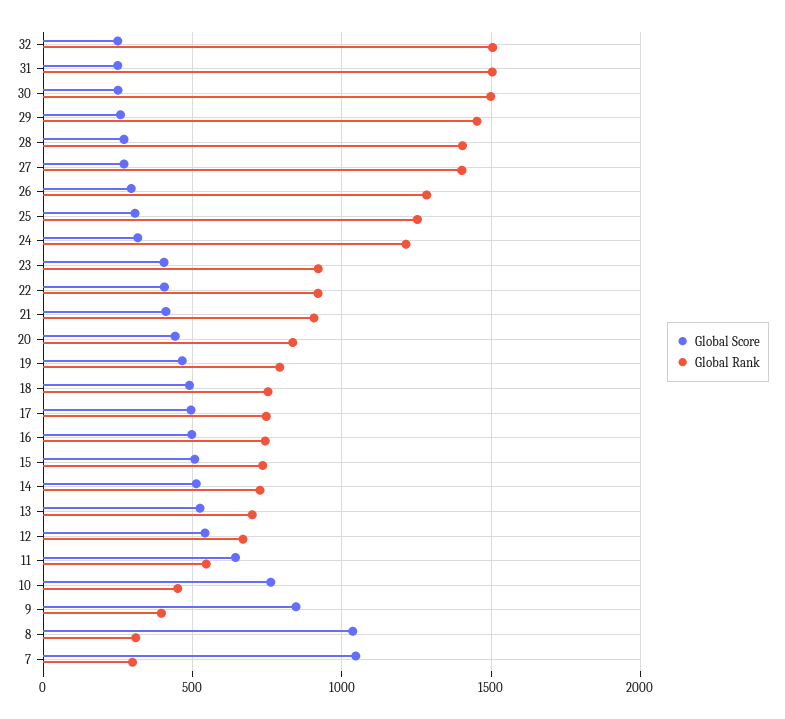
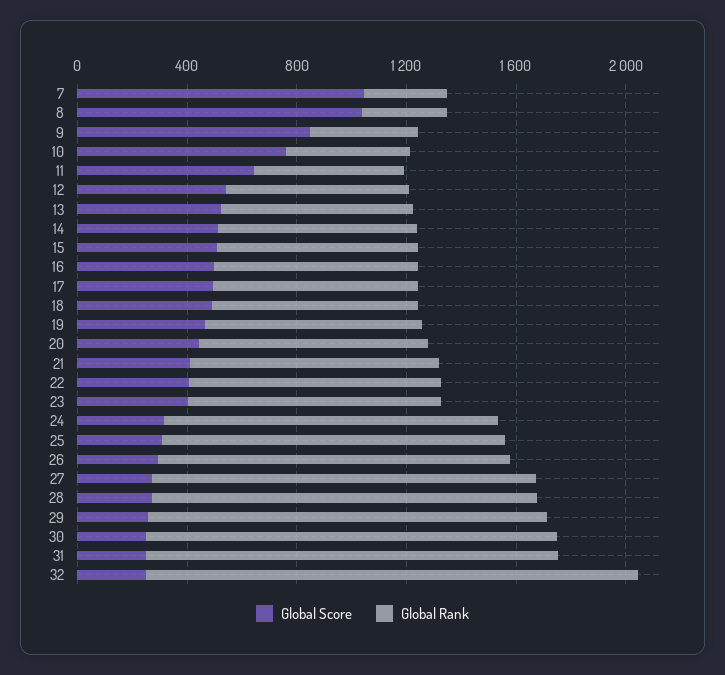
Global Rank, 32: 1500 -> 1800

